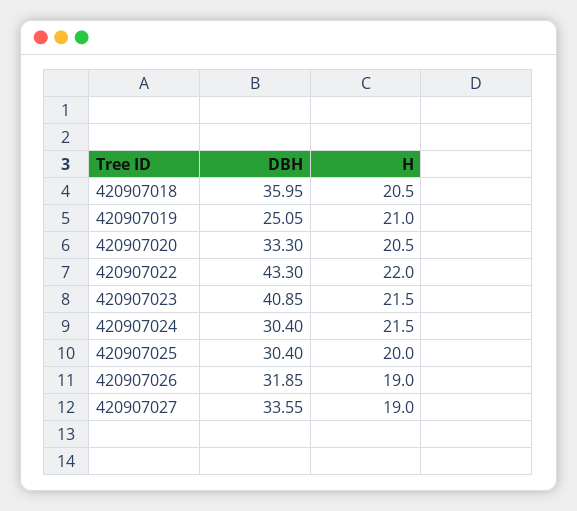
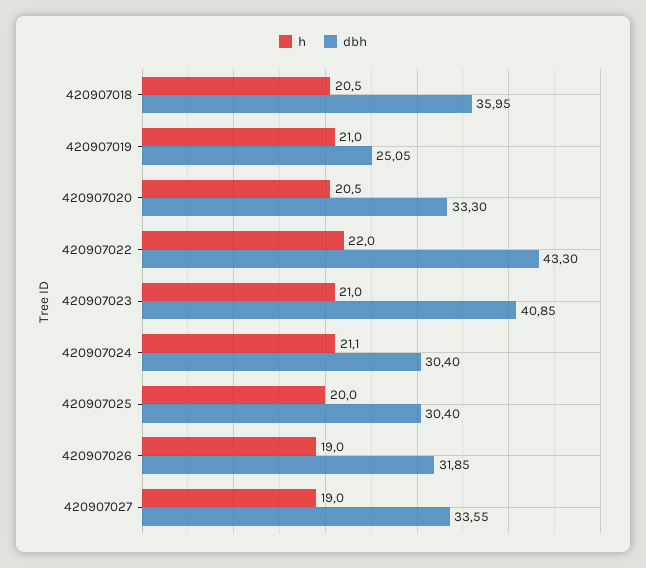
H, 420907023: 21.5 -> 21
H, 420907024: 21.5 -> 21.1

